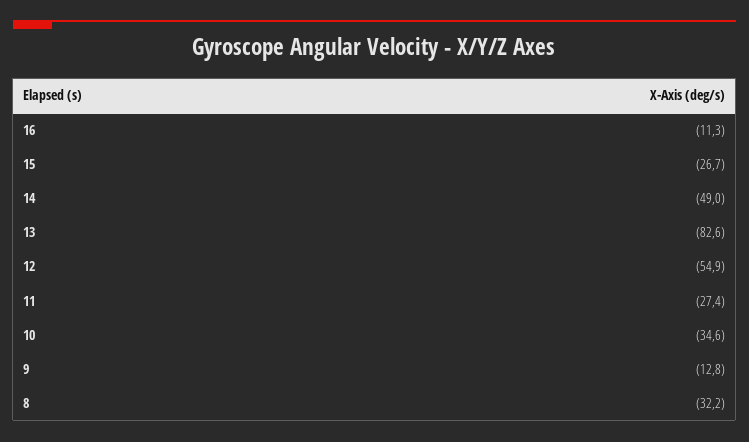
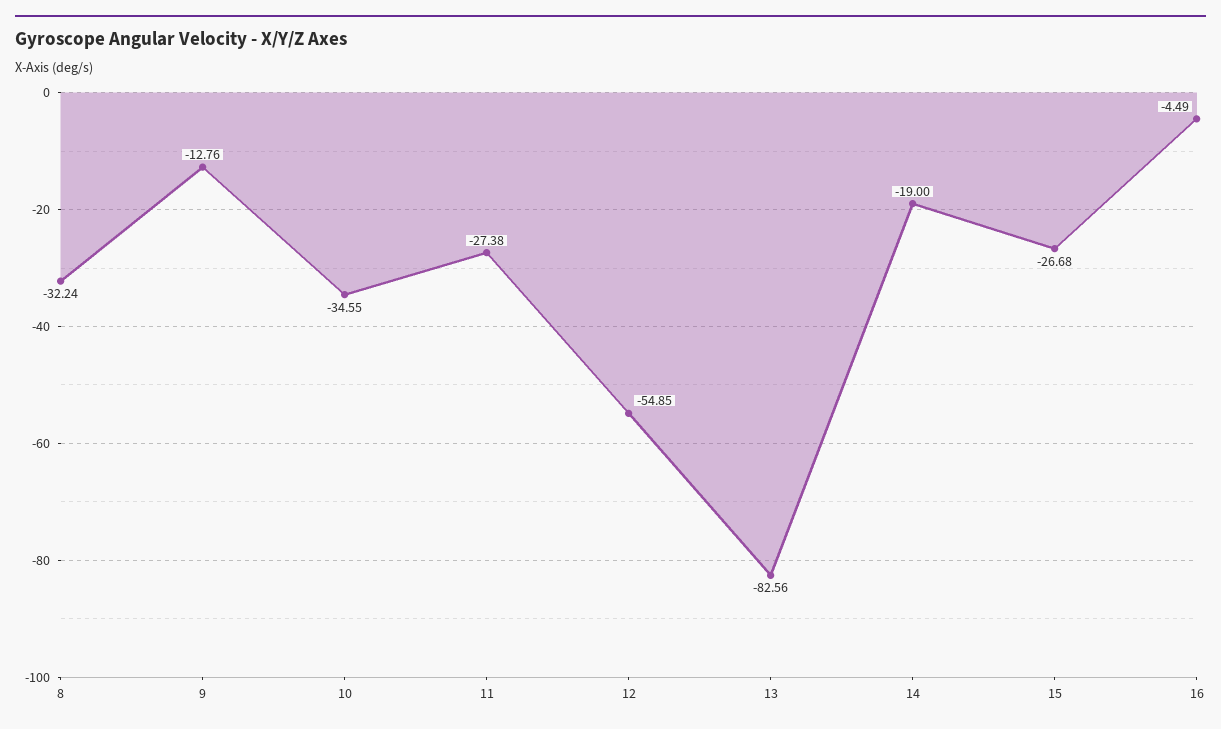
16: -11.3 -> -4.49
14: -49 -> -19

